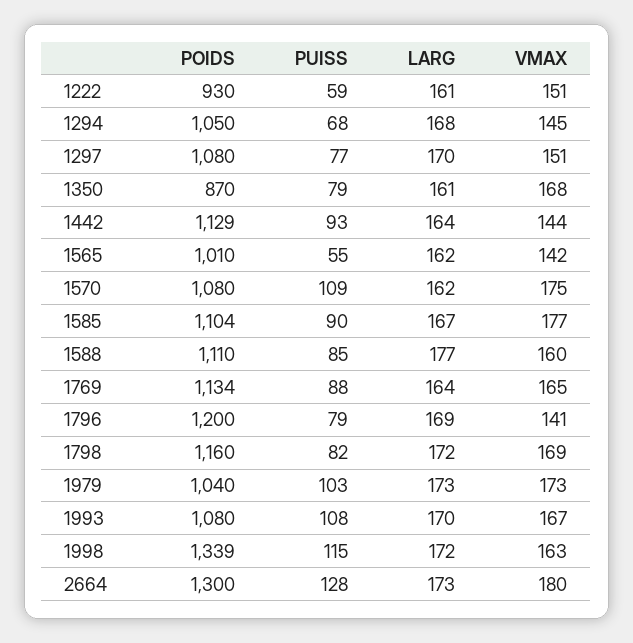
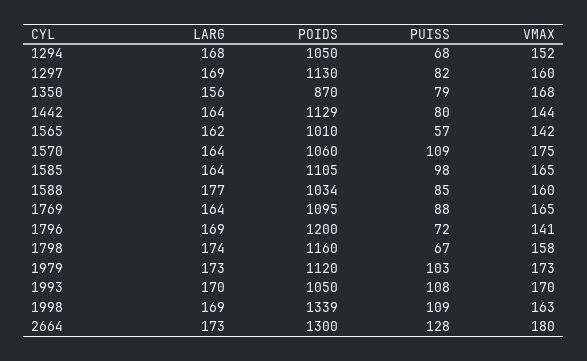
POIDS, 1222: 930 -> none
PUISS, 1222: 59 -> none
LARG, 1222: 161 -> none
VMAX, 1222: 151 -> none
VMAX, 1294: 145 -> 152
POIDS, 1297: 1080 -> 1130
PUISS, 1297: 77 -> 82
LARG, 1297: 170 -> 169
VMAX, 1297: 151 -> 160
LARG, 1350: 161 -> 156
PUISS, 1442: 93 -> 80
PUISS, 1565: 55 -> 57
POIDS, 1570: 1080 -> 1060
LARG, 1570: 162 -> 164
POIDS, 1585: 1104 -> 1105
PUISS, 1585: 90 -> 98
LARG, 1585: 167 -> 164
VMAX, 1585: 177 -> 165
POIDS, 1588: 1110 -> 1034
POIDS, 1769: 1134 -> 1095
PUISS, 1796: 79 -> 72
PUISS, 1798: 82 -> 67
LARG, 1798: 172 -> 174
VMAX, 1798: 169 -> 158
POIDS, 1979: 1040 -> 1120
POIDS, 1993: 1080 -> 1050
VMAX, 1993: 167 -> 170
PUISS, 1998: 115 -> 109
LARG, 1998: 172 -> 169

